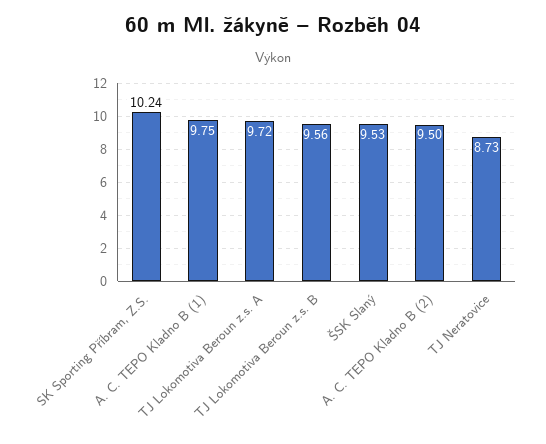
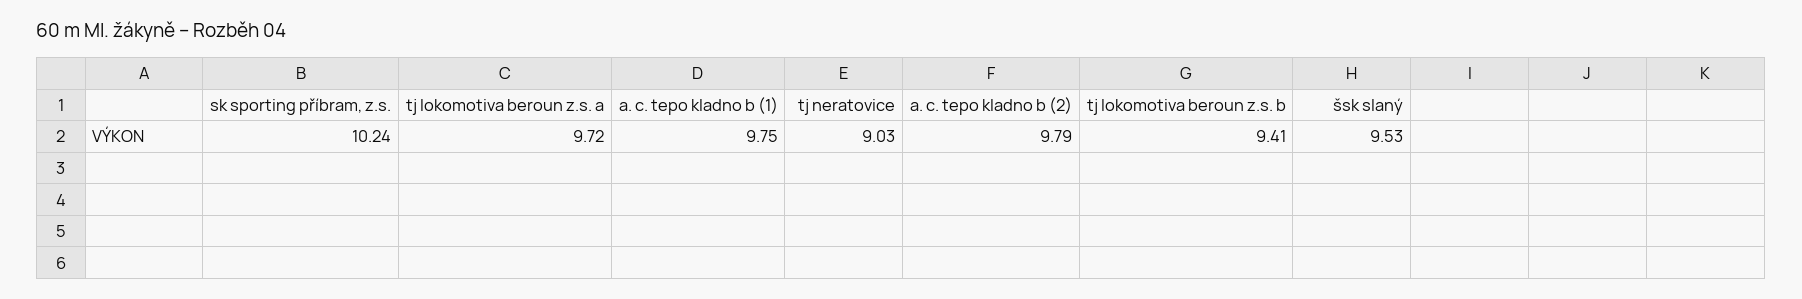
TJ Lokomotiva Beroun z.s. B: 9.56 -> 9.41
A. C. TEPO Kladno B (2): 9.5 -> 9.79
TJ Neratovice: 8.73 -> 9.03

